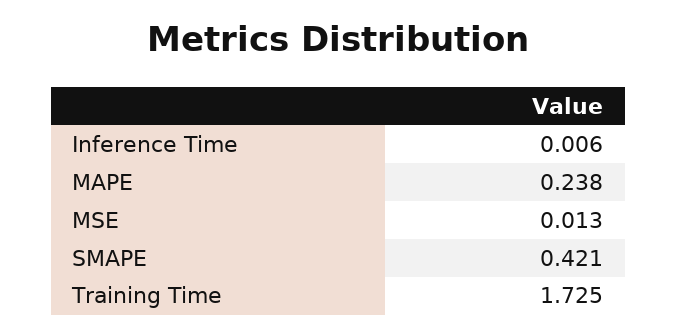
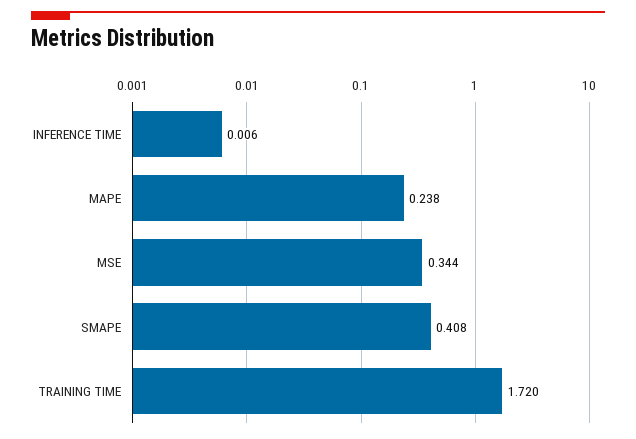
MSE: 0.013 -> 0.344
SMAPE: 0.421 -> 0.408
Training Time: 1.725 -> 1.72

